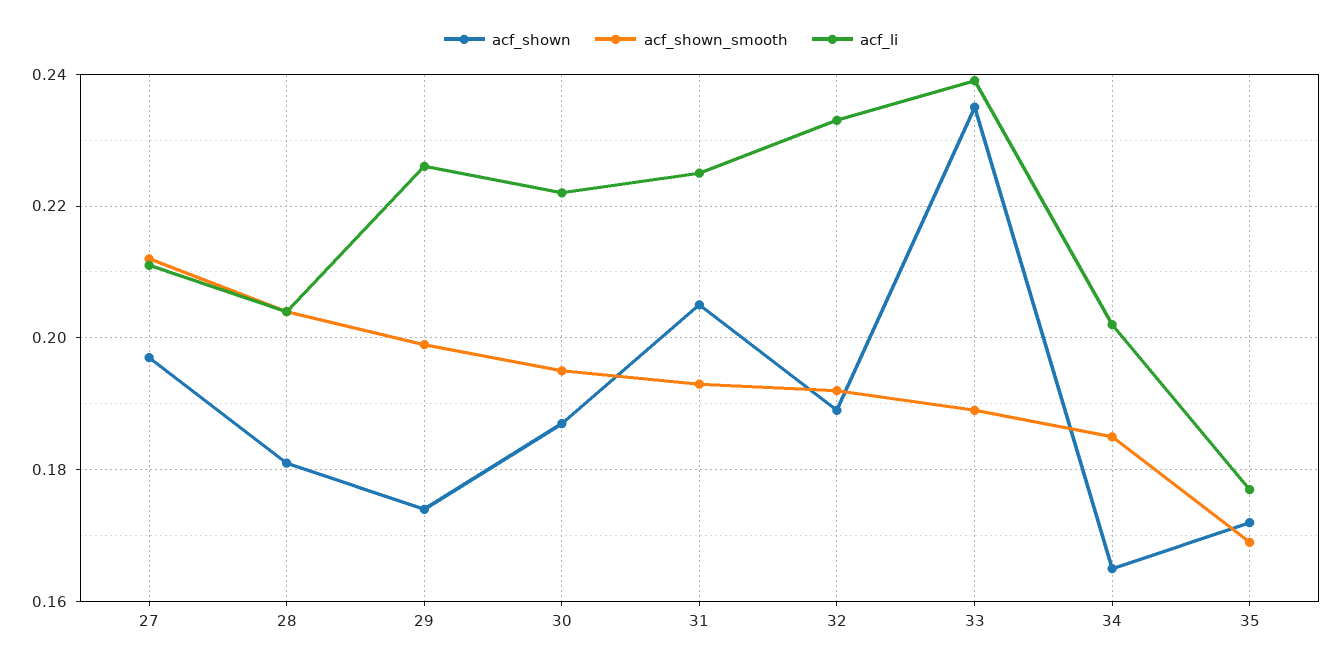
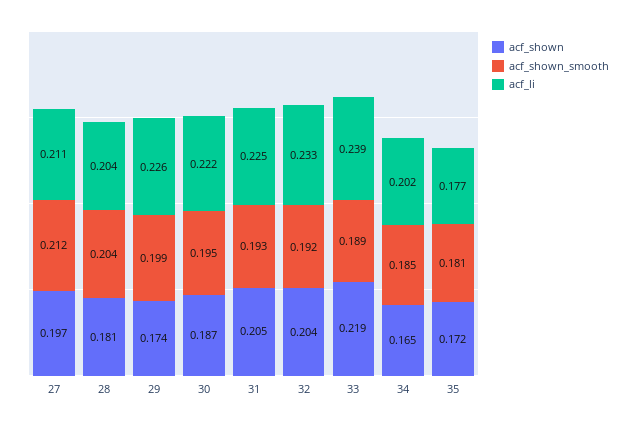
acf_shown, 32: 0.19 -> 0.204
acf_shown, 33: 0.235 -> 0.219
acf_shown_smooth, 35: 0.17 -> 0.181

